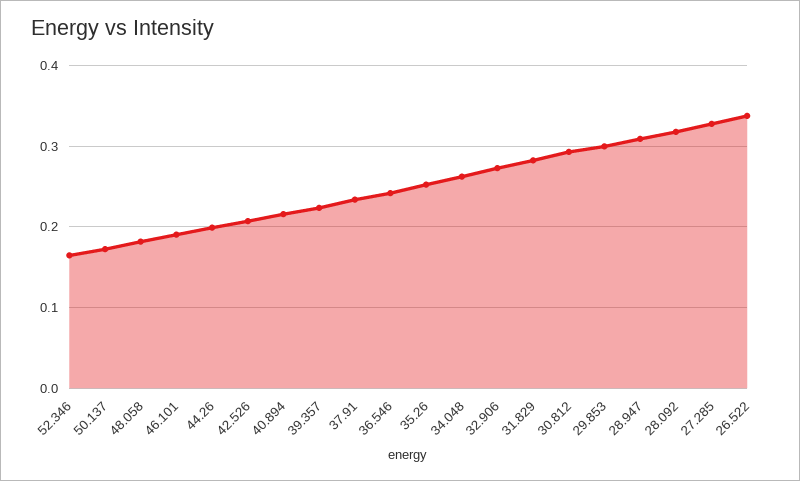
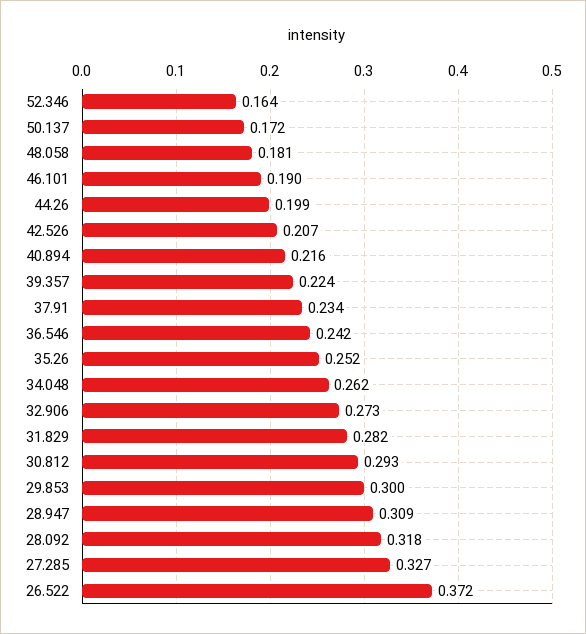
26.522: 0.34 -> 0.372

